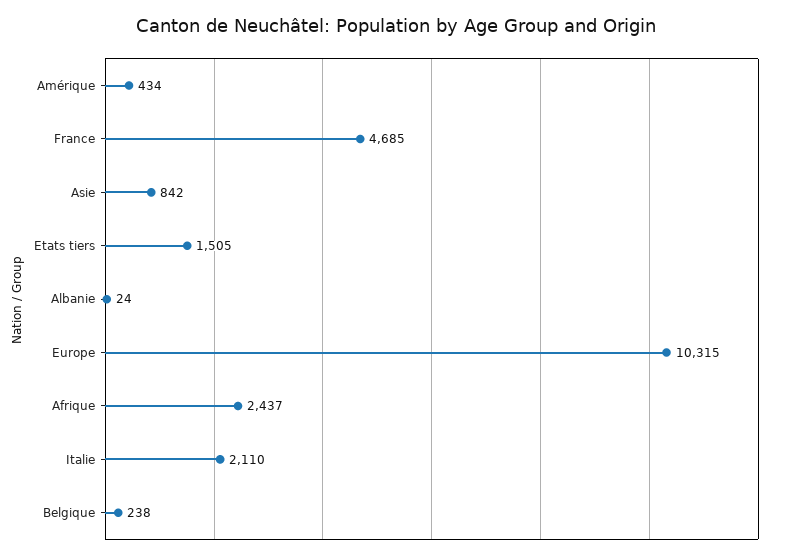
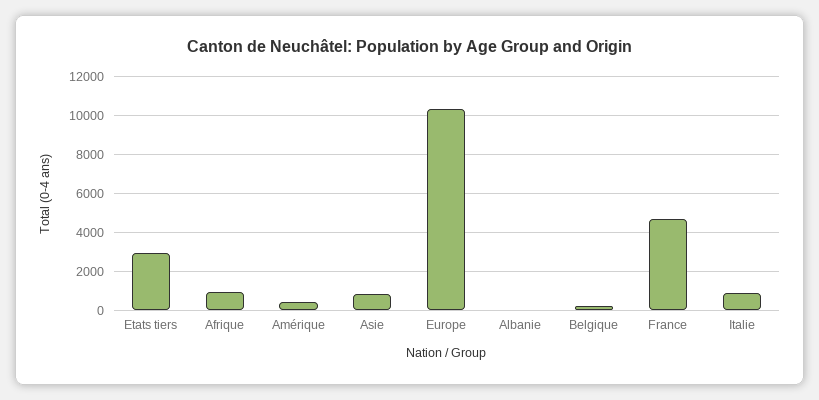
Etats tiers: 1505 -> 3000
Afrique: 2437 -> 1000
Italie: 2110 -> 1000

